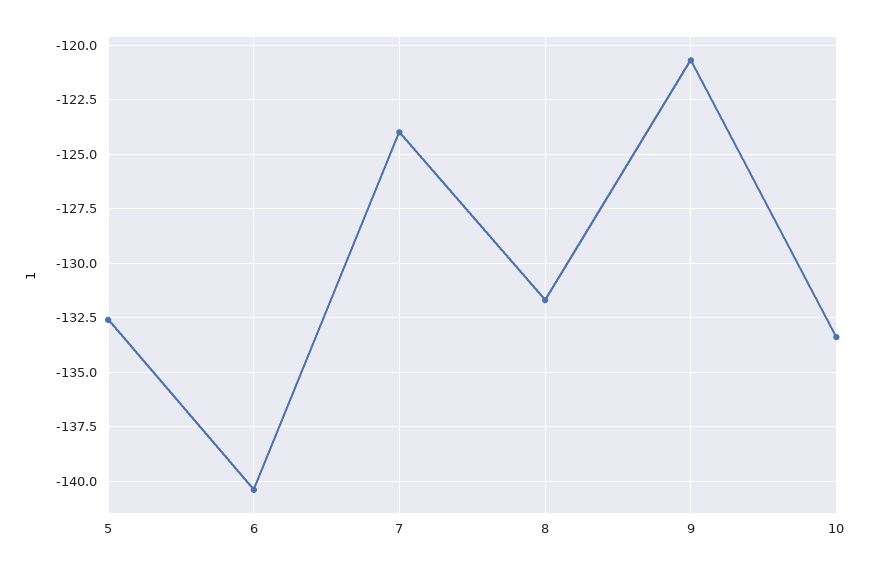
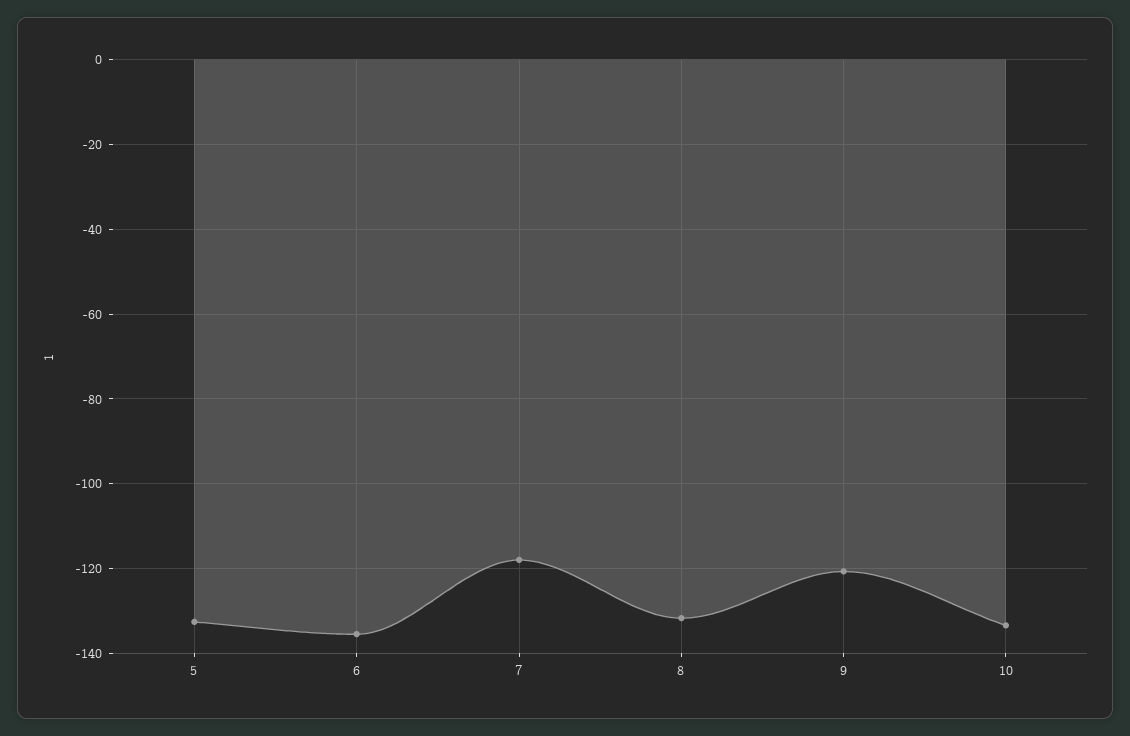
6: -140.5 -> -136
7: -124 -> -118

